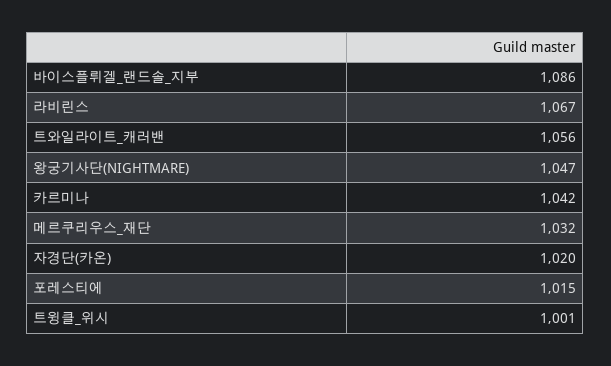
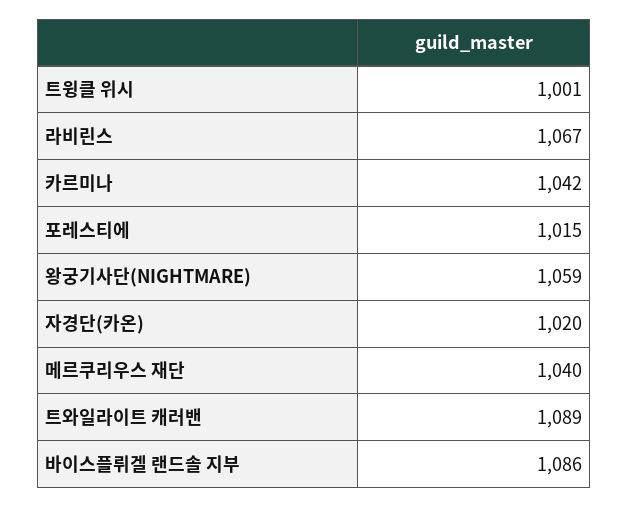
트와일라이트_캐러밴: 1056 -> 1089
왕궁기사단(NIGHTMARE): 1047 -> 1059
메르쿠리우스_재단: 1032 -> 1040

